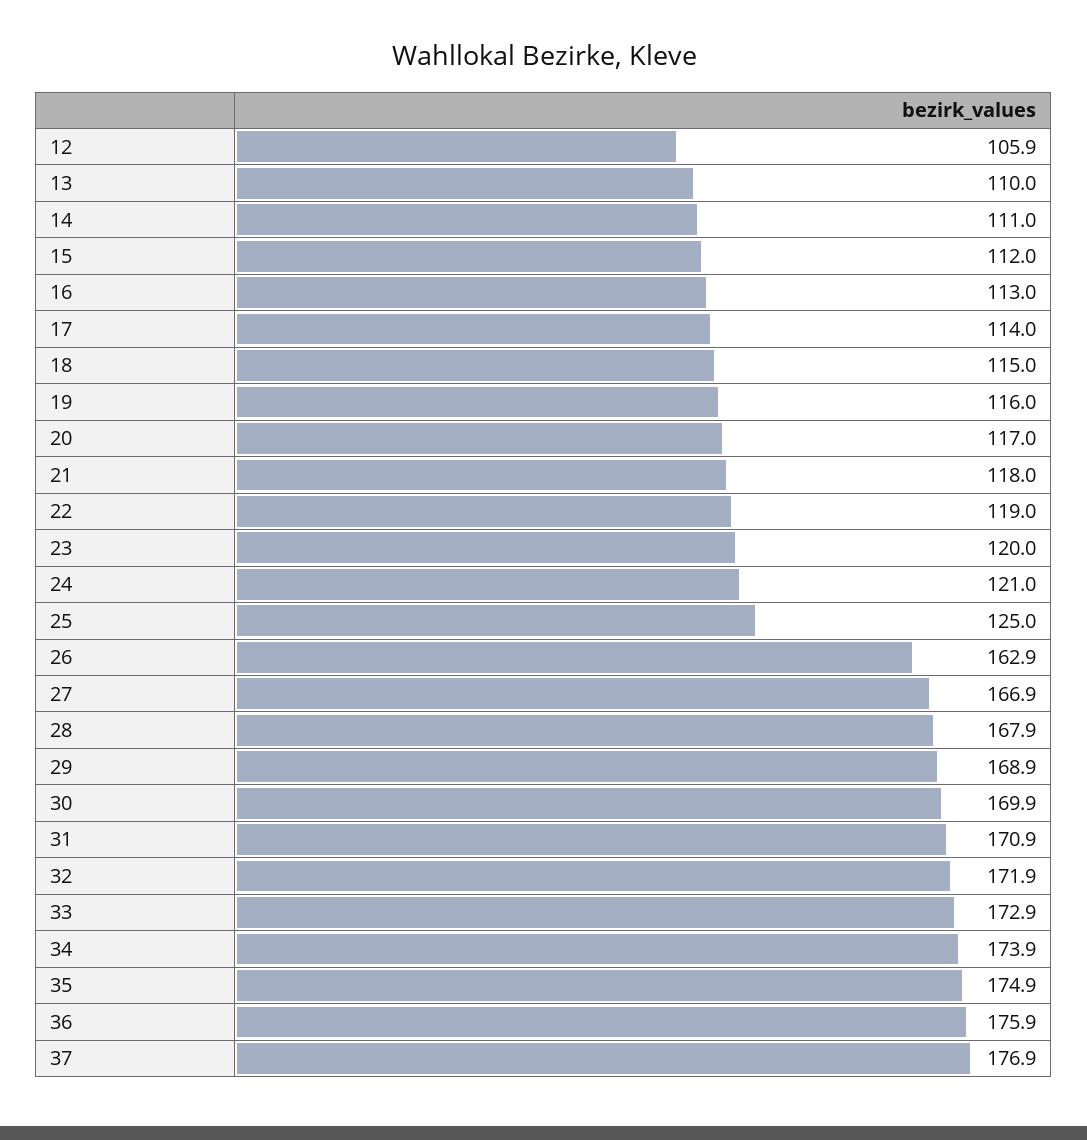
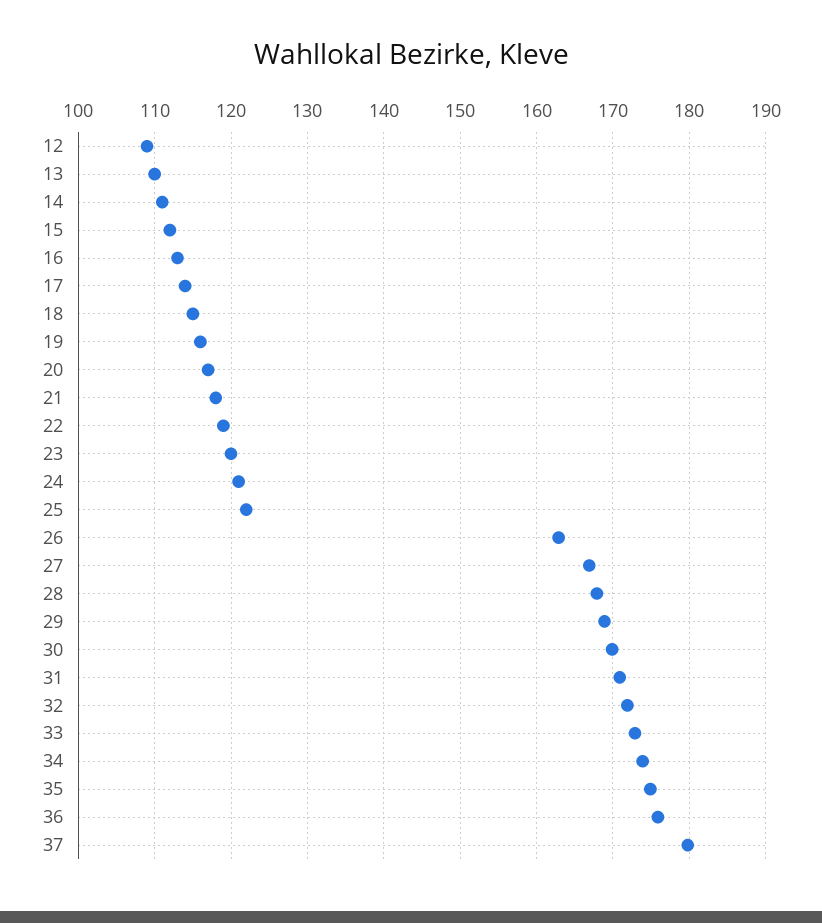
12: 105.9 -> 109
25: 125 -> 122
37: 176.9 -> 180

